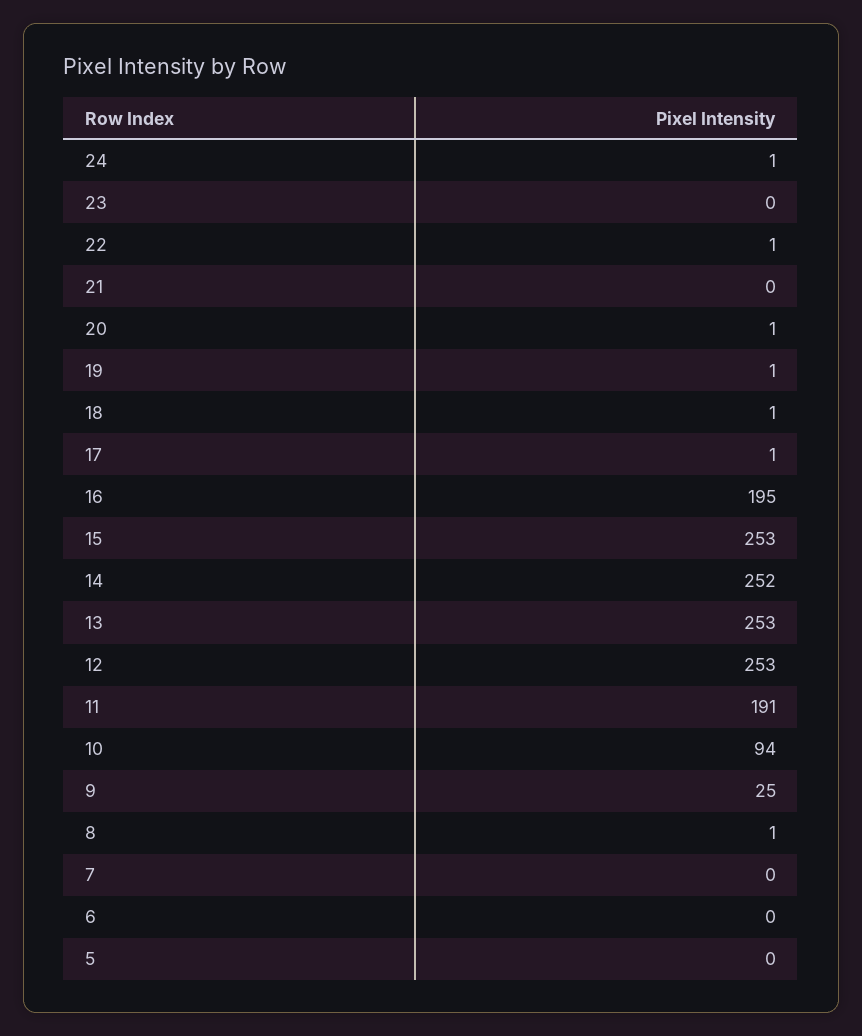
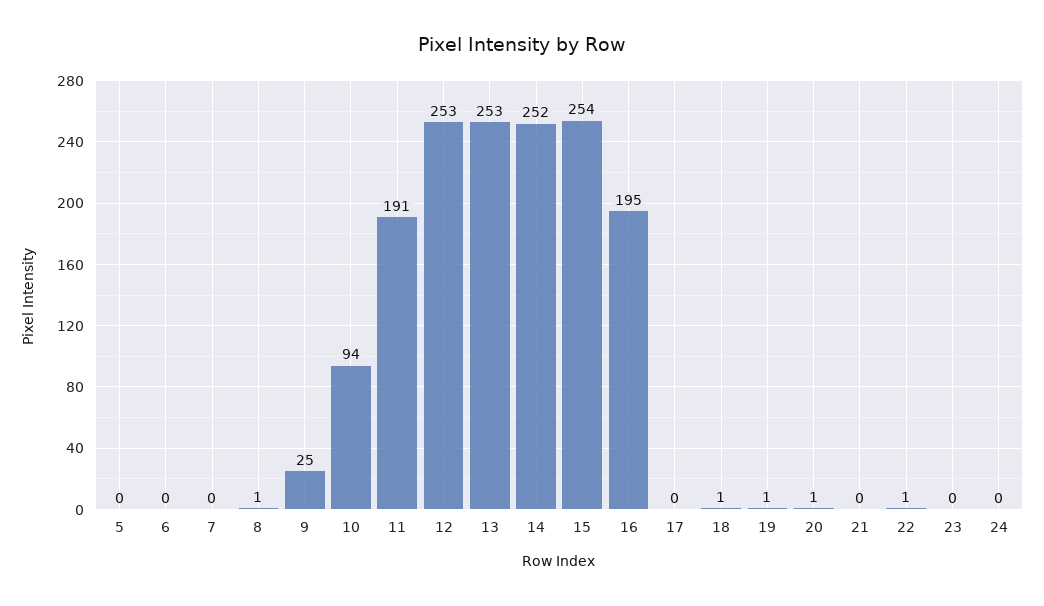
24: 1 -> 0
17: 1 -> 0
15: 253 -> 254

